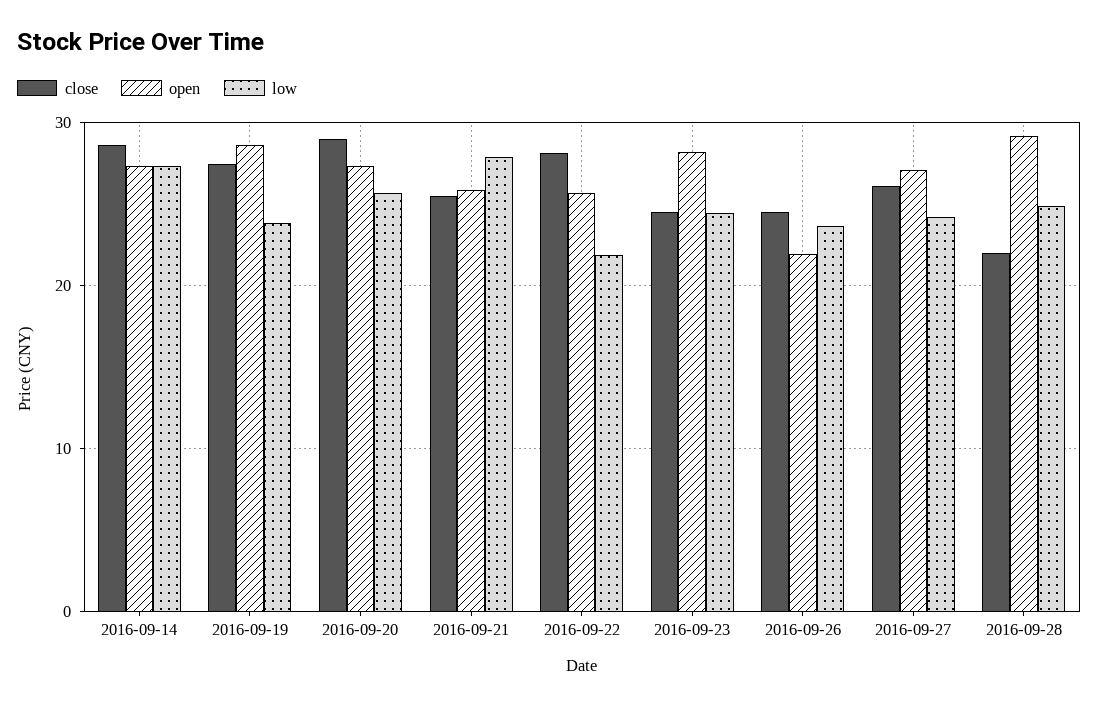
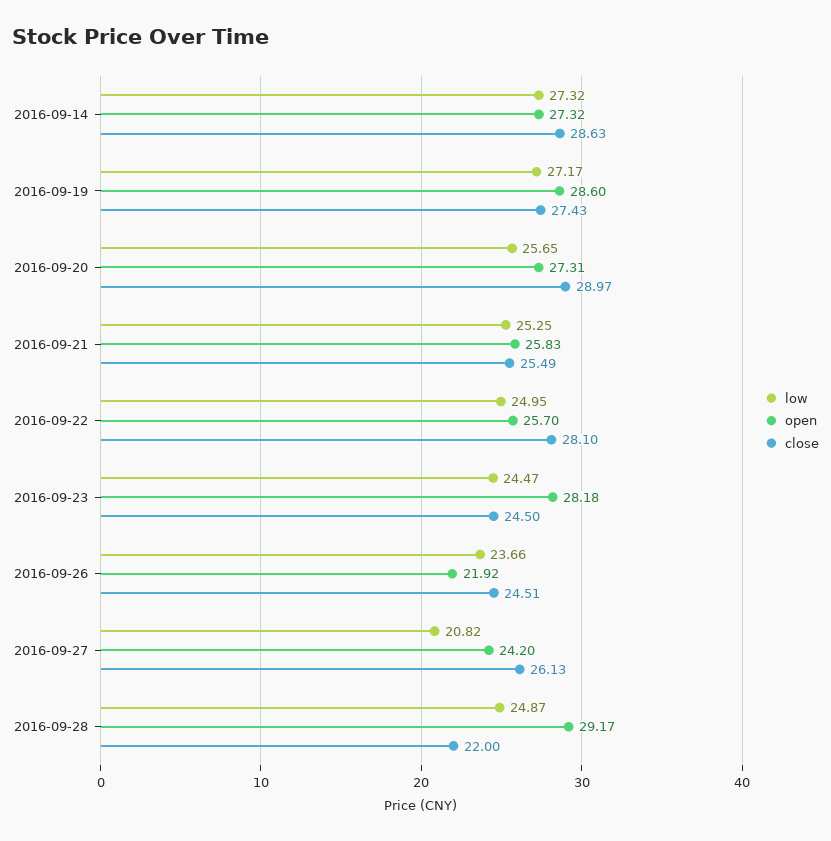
low, 2016-09-19: 24 -> 27.17
low, 2016-09-21: 28 -> 25.25
low, 2016-09-22: 22 -> 24.95
open, 2016-09-27: 27 -> 24.2
low, 2016-09-27: 24 -> 20.82

